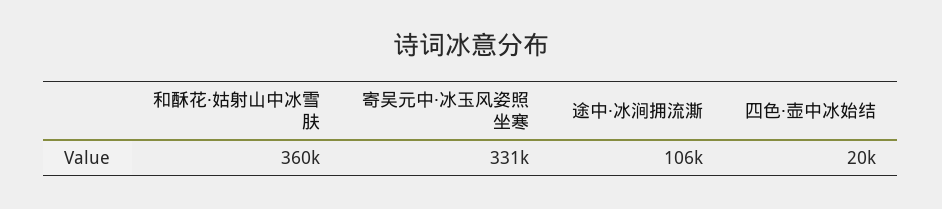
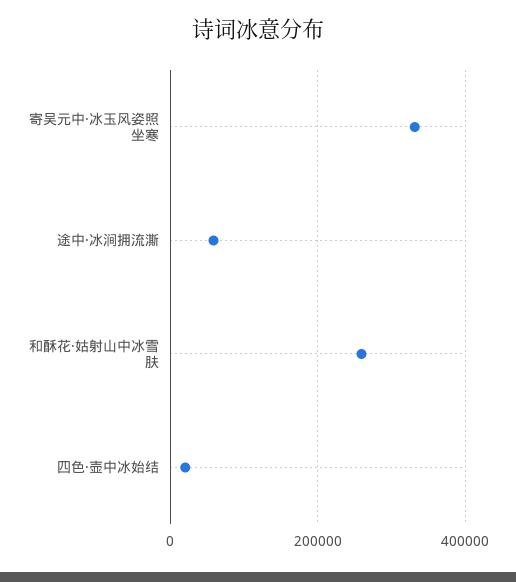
和酥花·姑射山中冰雪肤: 360000 -> 260000
途中·冰涧拥流澌: 106000 -> 60000

